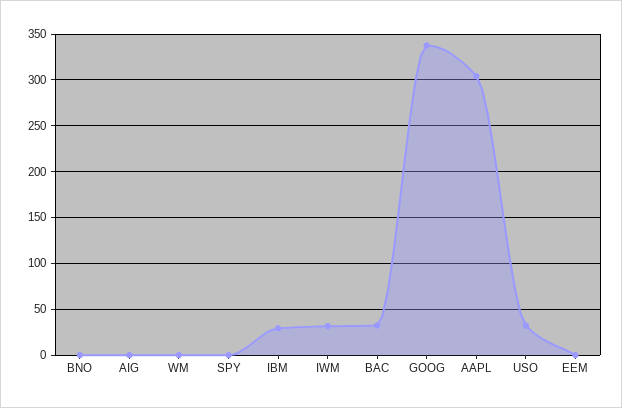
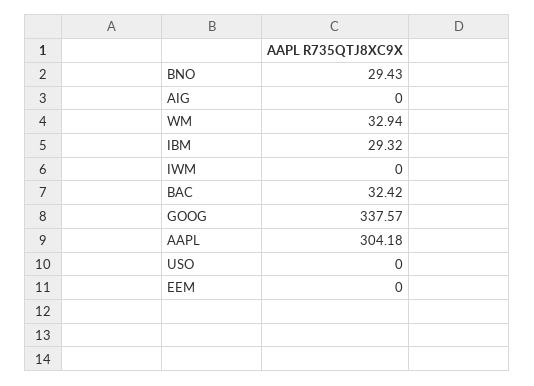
BNO: 0 -> 29.43
WM: 0 -> 32.94
SPY: 0 -> none
IWM: 30 -> 0
USO: 30 -> 0

